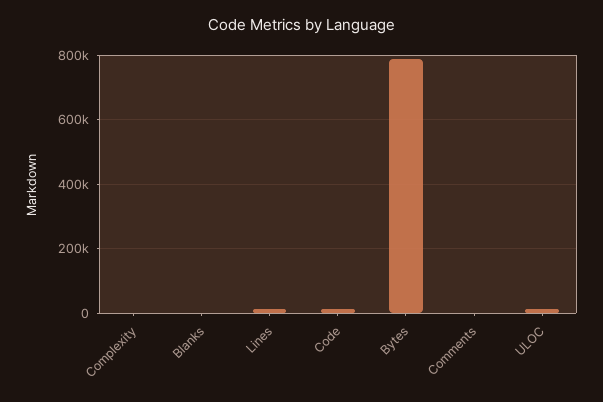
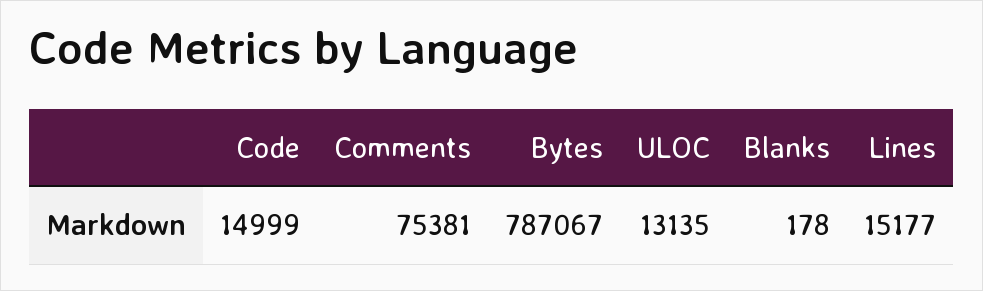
Complexity: 0 -> none
Comments: 0 -> 75381

